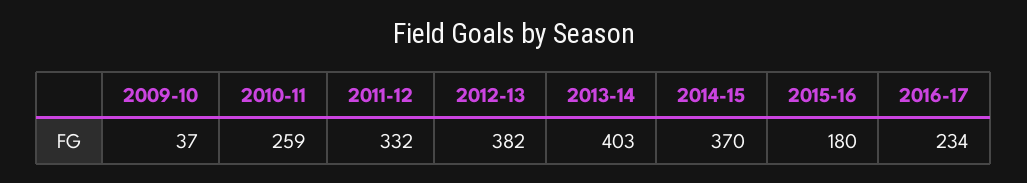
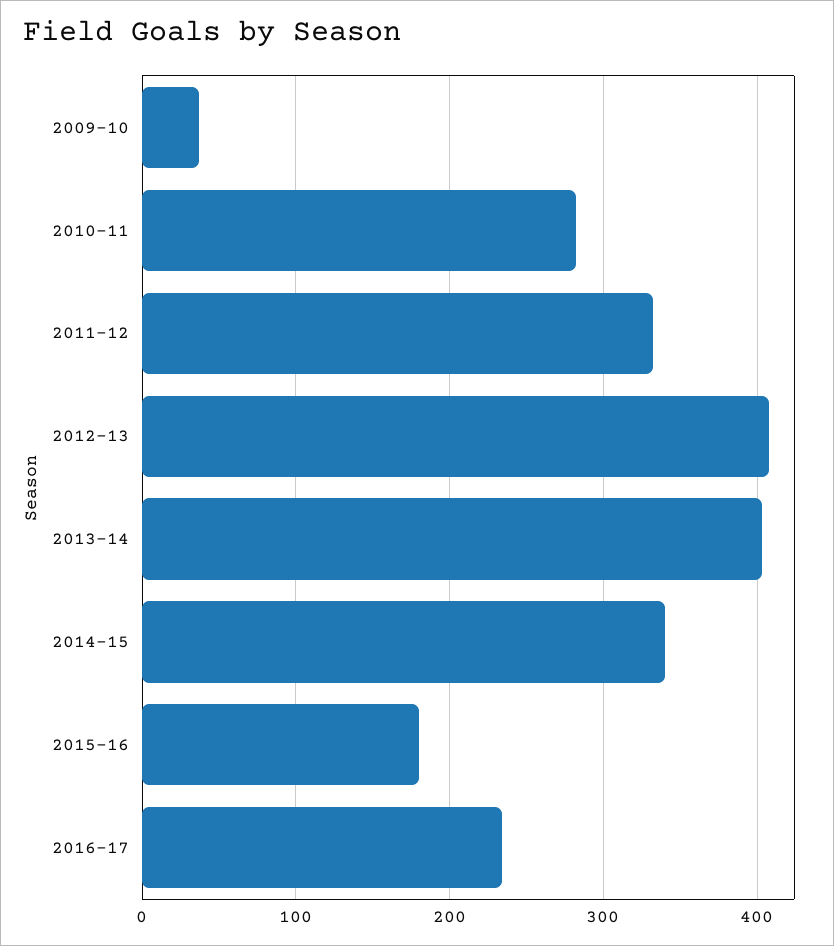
2010-11: 259 -> 280
2012-13: 382 -> 410
2014-15: 370 -> 340

